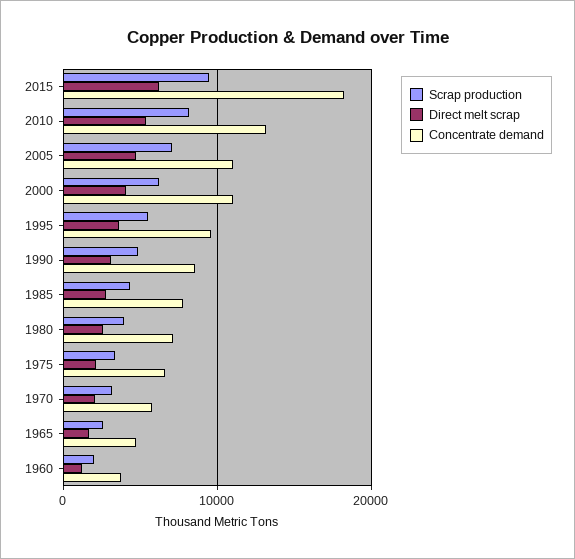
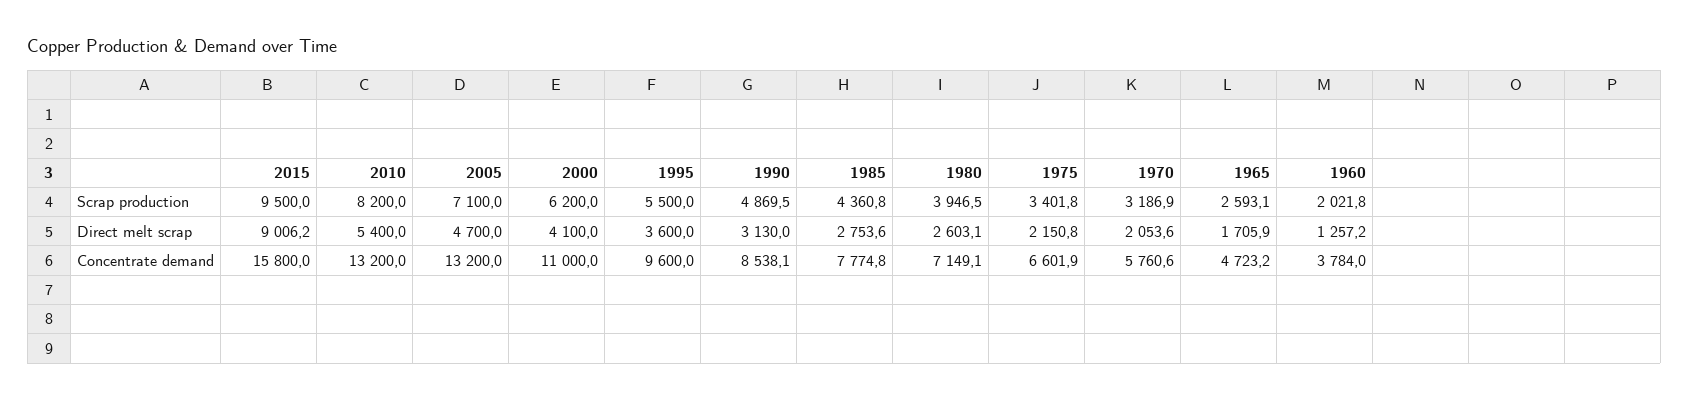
Direct melt scrap, 2015: 6000 -> 9006.2
Concentrate demand, 2015: 18000 -> 15800
Concentrate demand, 2005: 11000 -> 13200

